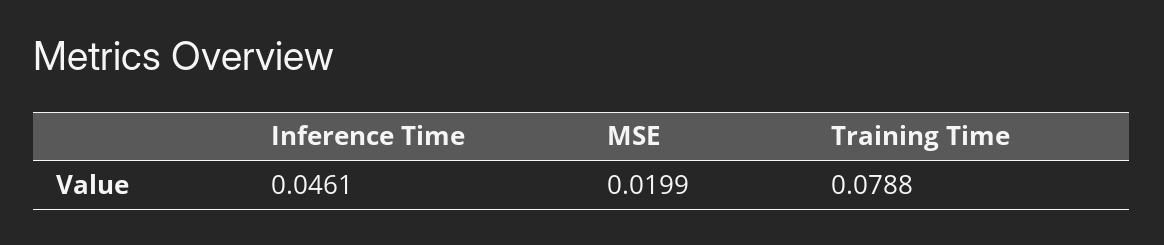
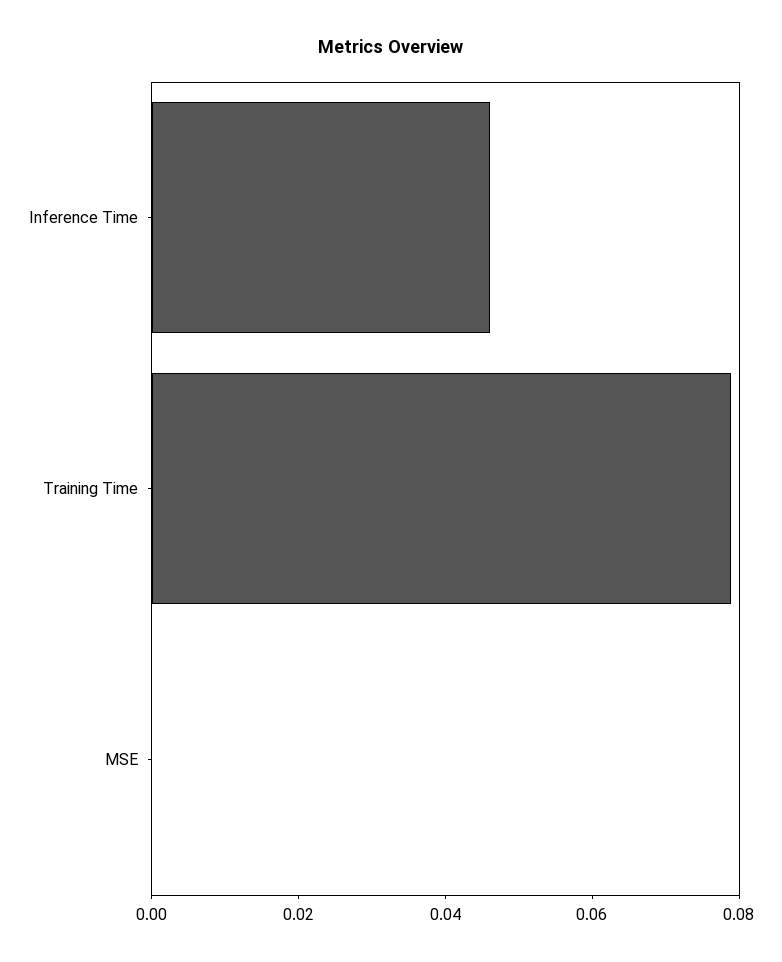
MSE: 0.0199 -> 0

